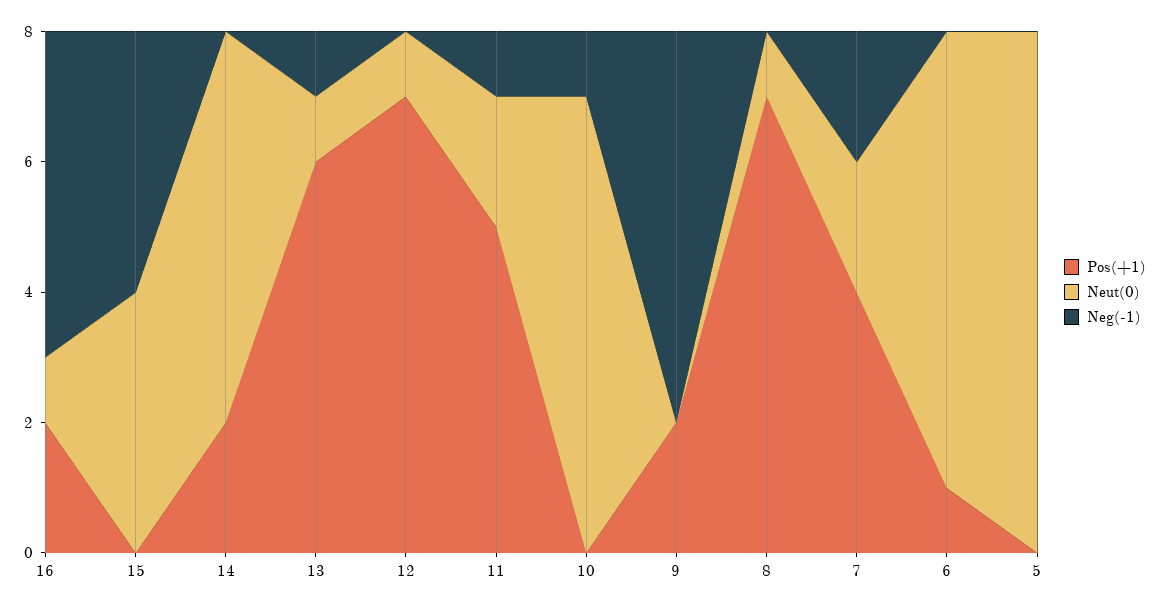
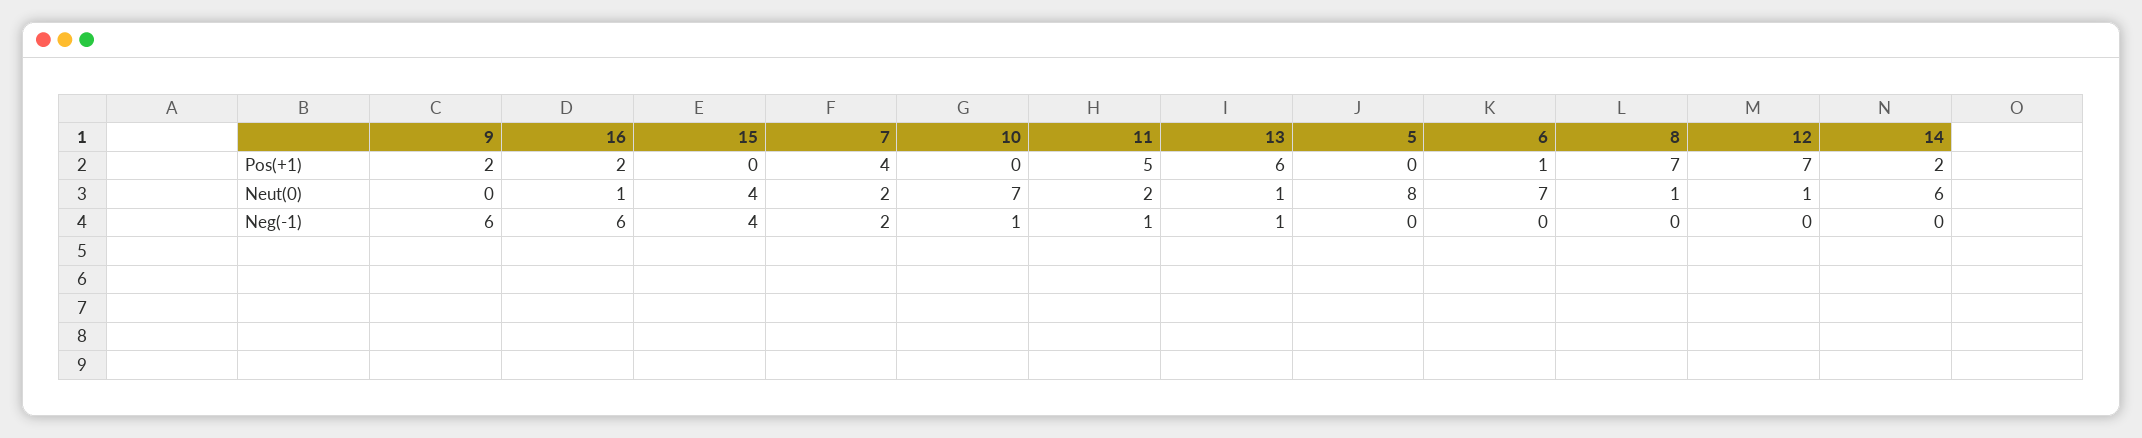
Neg(-1), 16: 5 -> 6

